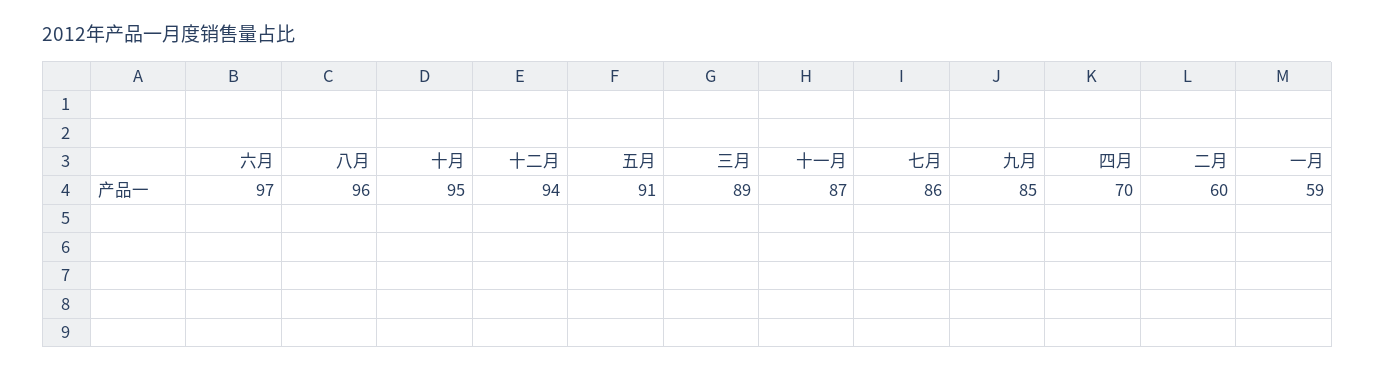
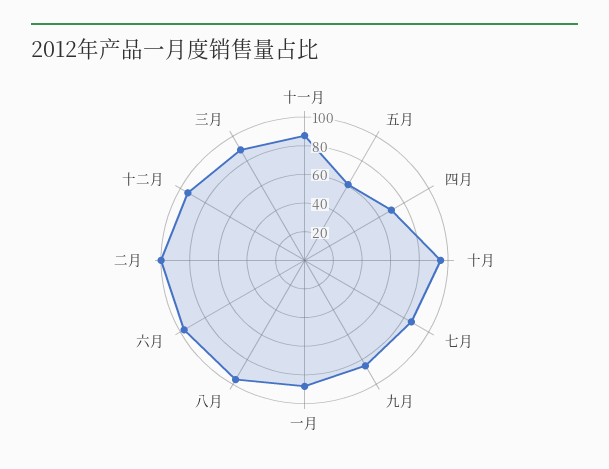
五月: 91 -> 60
二月: 60 -> 100
一月: 59 -> 90

